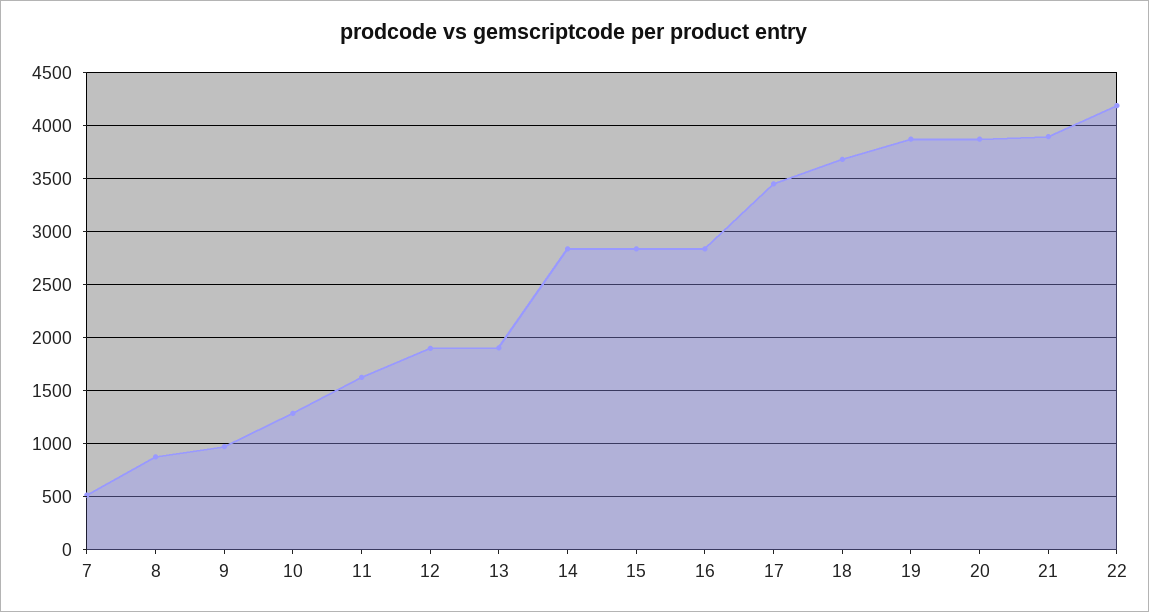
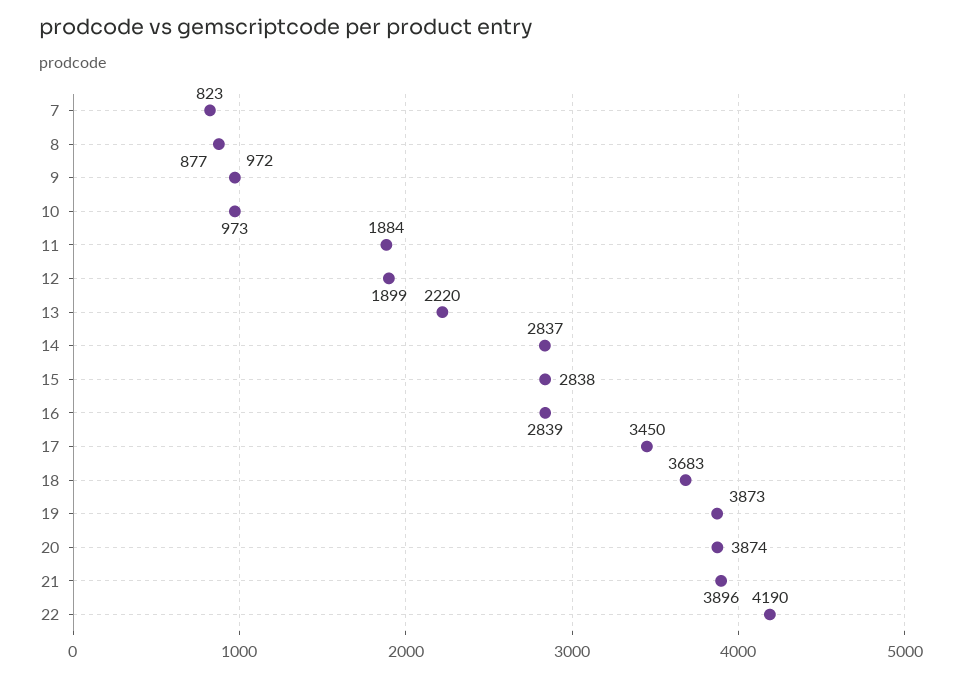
7: 500 -> 823
10: 1300 -> 973
11: 1600 -> 1884
13: 1900 -> 2220

